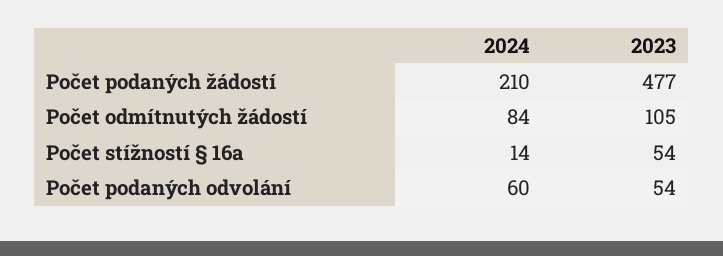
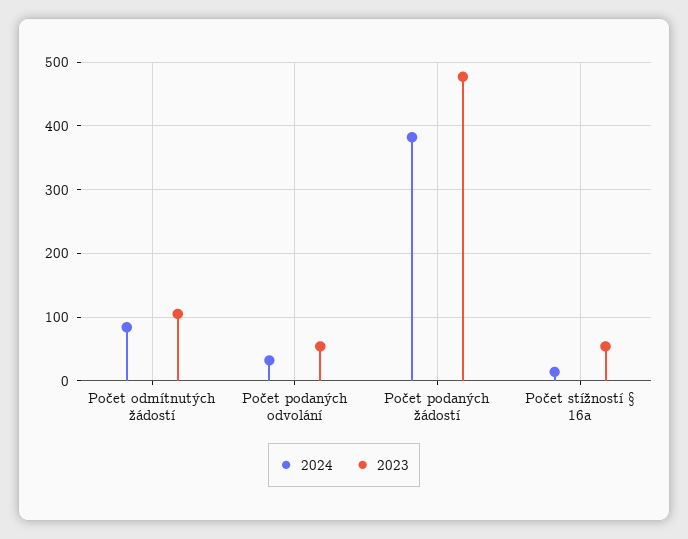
2024, Počet podaných žádostí: 210 -> 380
2024, Počet podaných odvolání: 60 -> 30

